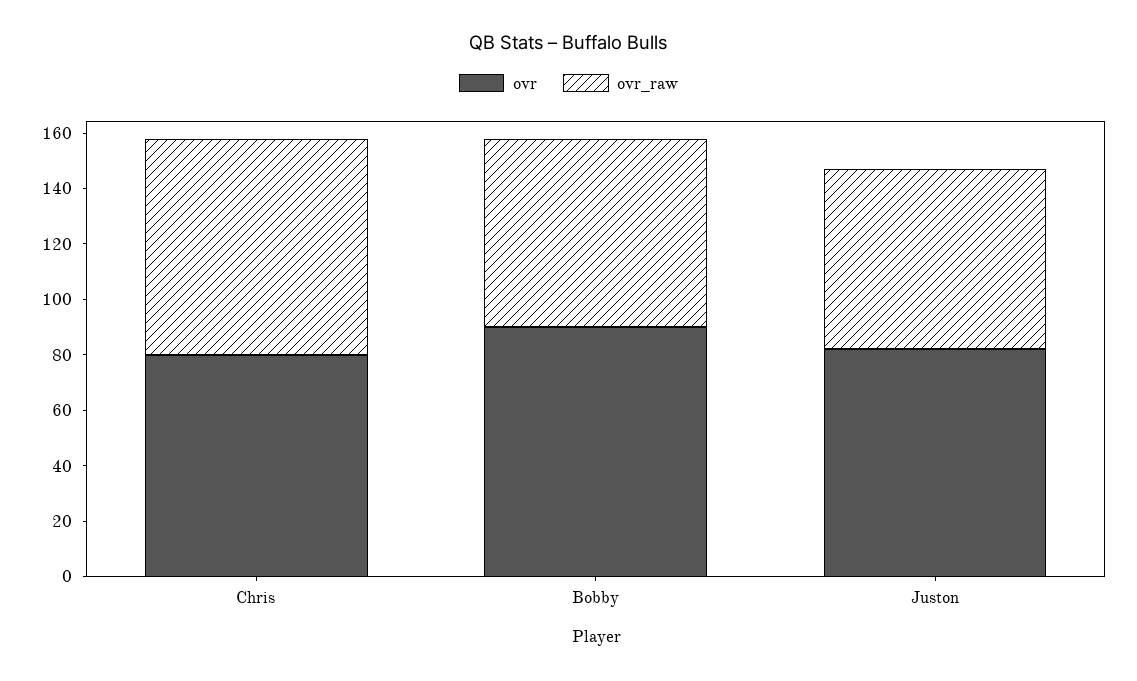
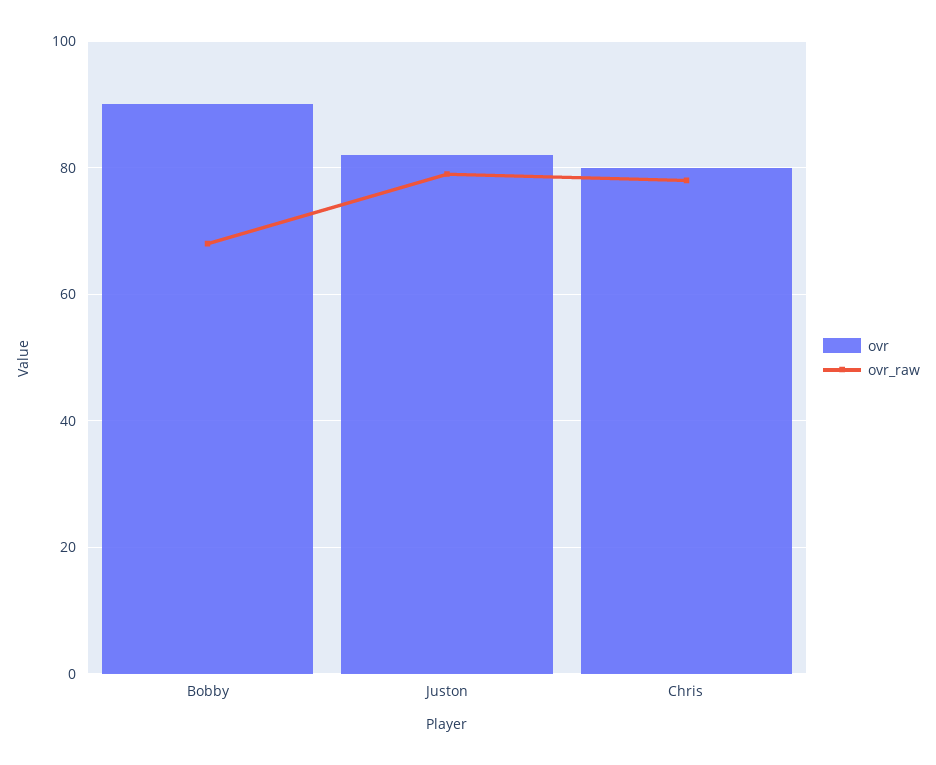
ovr_raw, Juston: 65 -> 80

